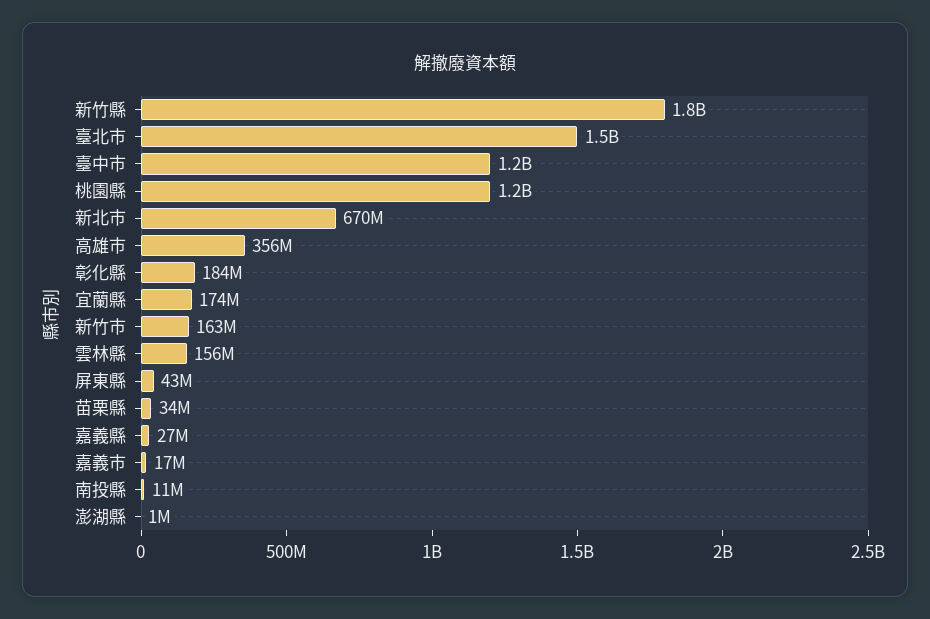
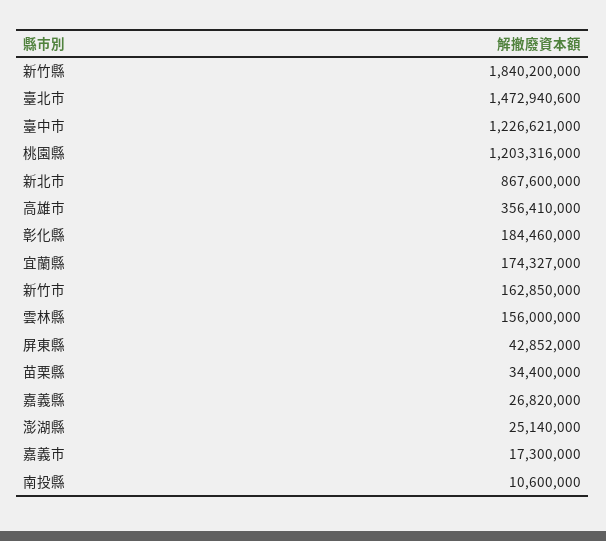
新北市: 670000000 -> 867600000
澎湖縣: 1000000 -> 25140000

